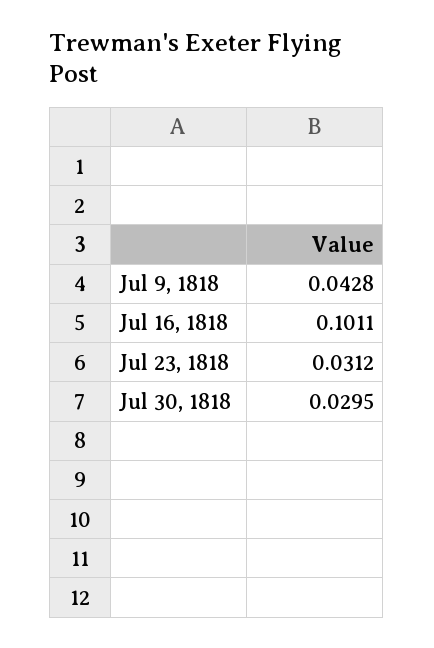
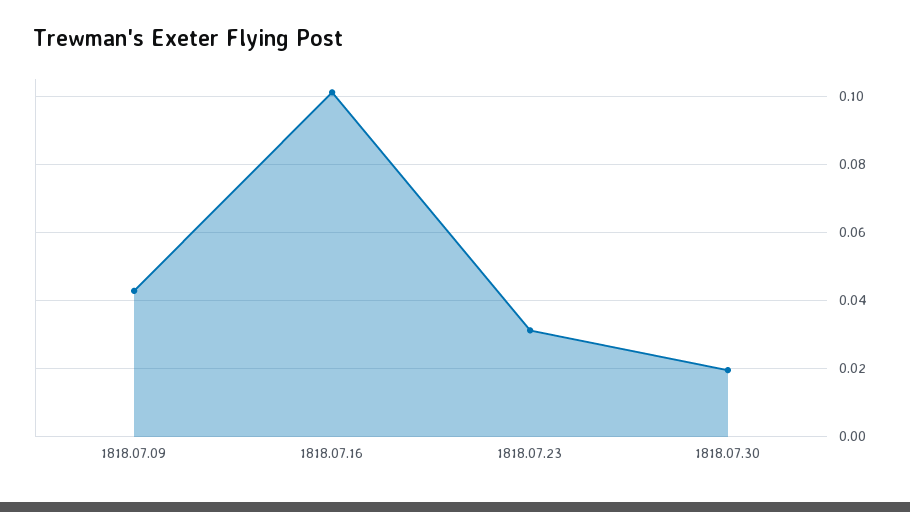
Jul 30, 1818: 0.0295 -> 0.02

